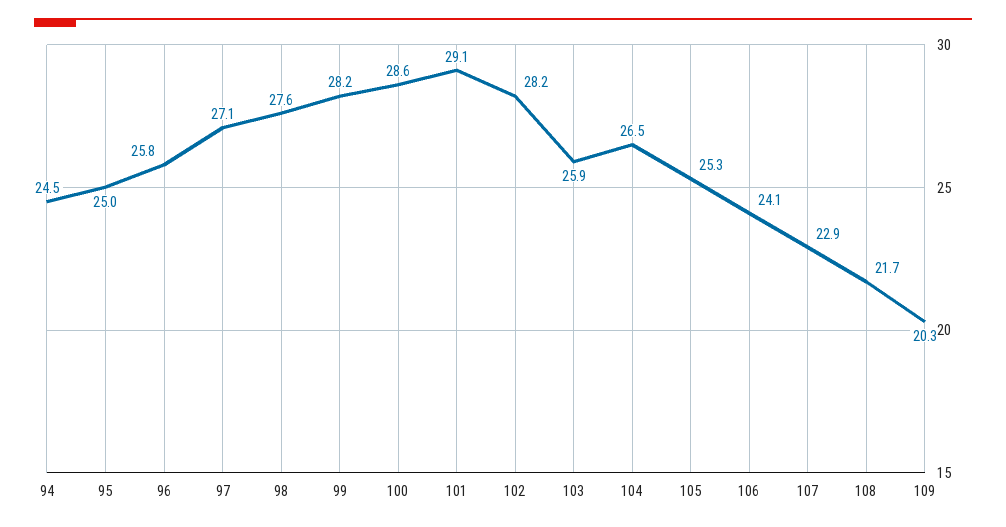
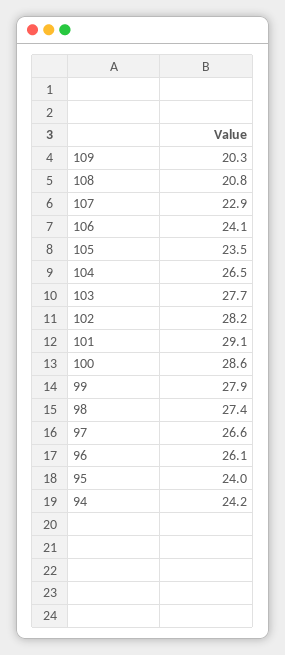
94: 24.5 -> 24.2
95: 25 -> 24
96: 25.8 -> 26.1
97: 27.1 -> 26.6
98: 27.6 -> 27.4
99: 28.2 -> 27.9
103: 25.9 -> 27.7
105: 25.3 -> 23.5
108: 21.7 -> 20.8

